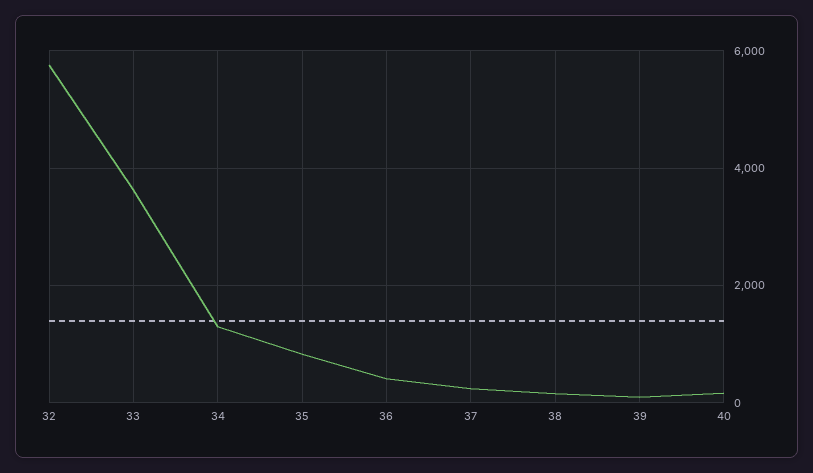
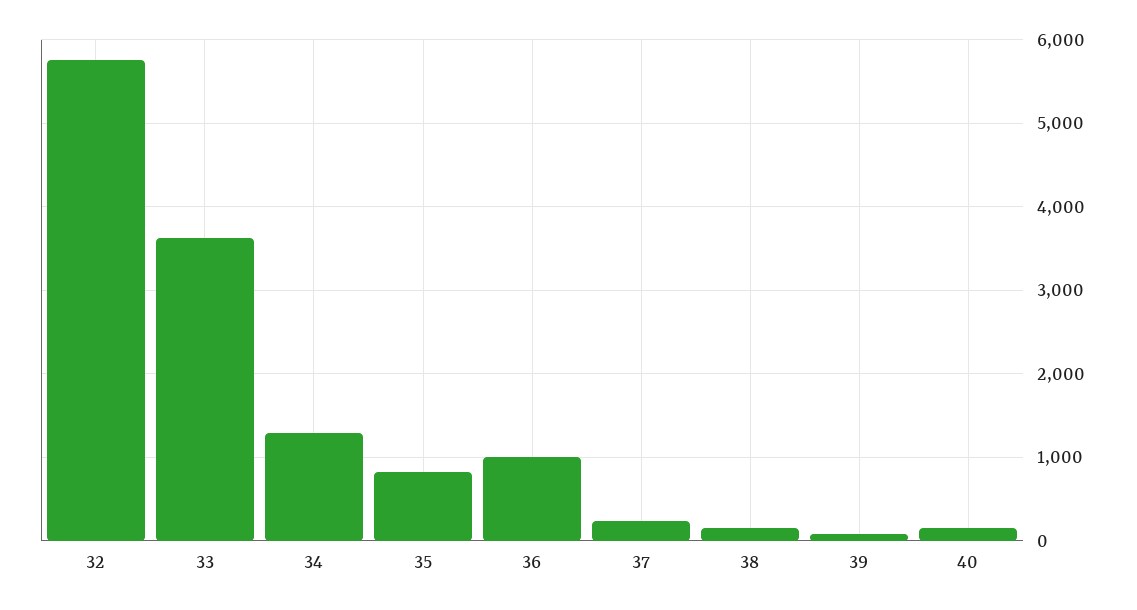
36: 400 -> 1000

